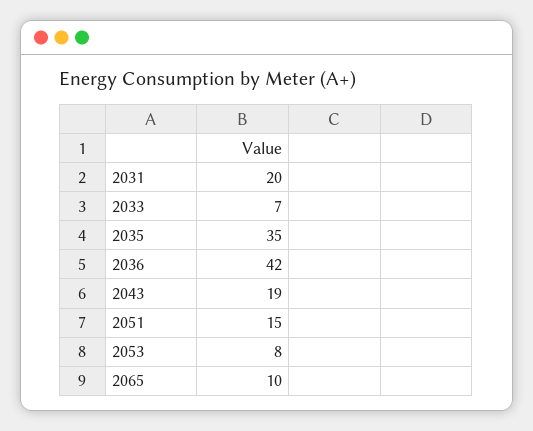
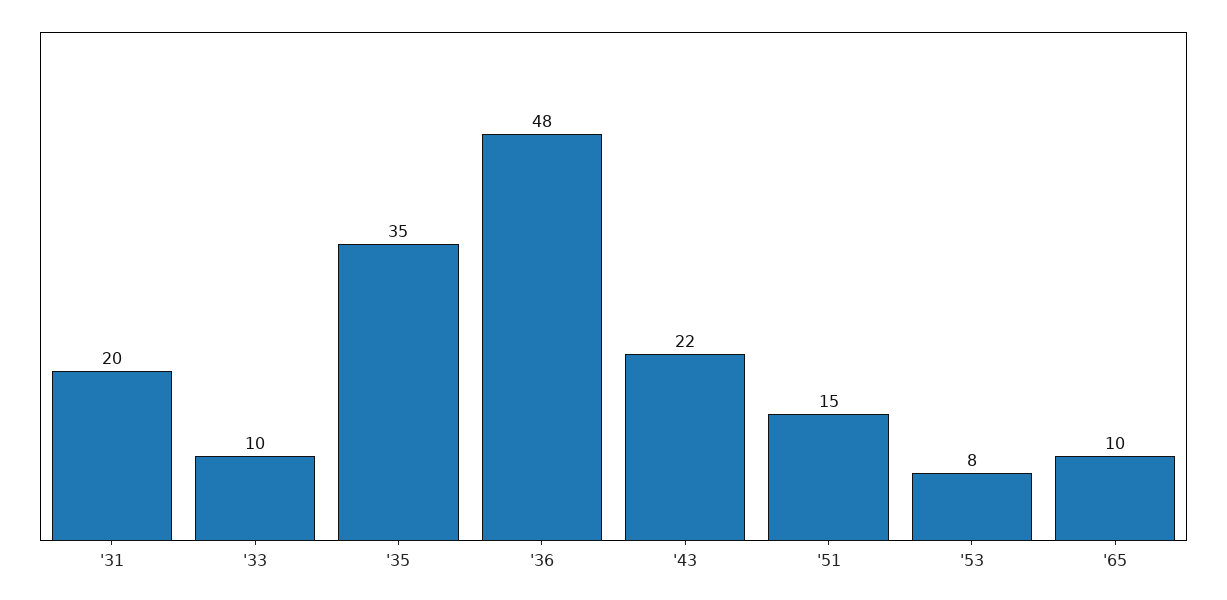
2033: 7 -> 10
2036: 42 -> 48
2043: 19 -> 22

